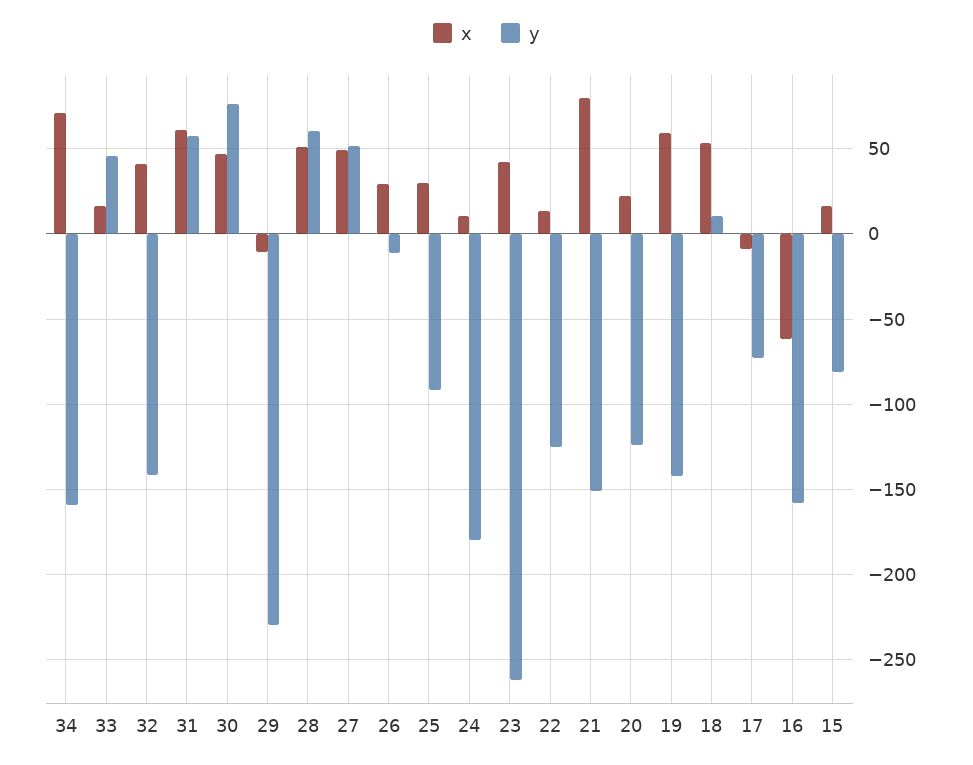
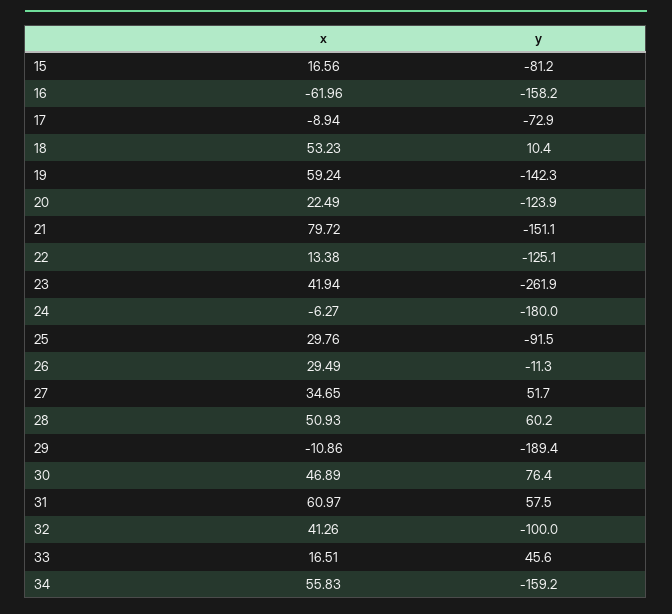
x, 34: 70 -> 55.83
y, 32: -140 -> -100
y, 29: -230 -> -189.4
x, 27: 50 -> 34.65
x, 24: 10 -> -6.27

